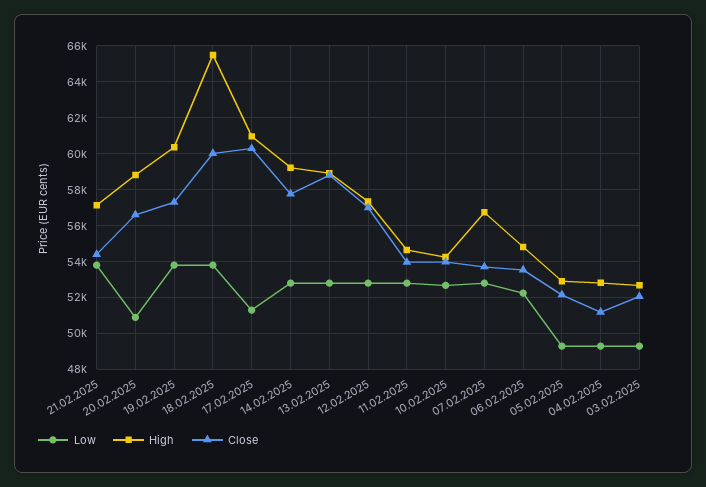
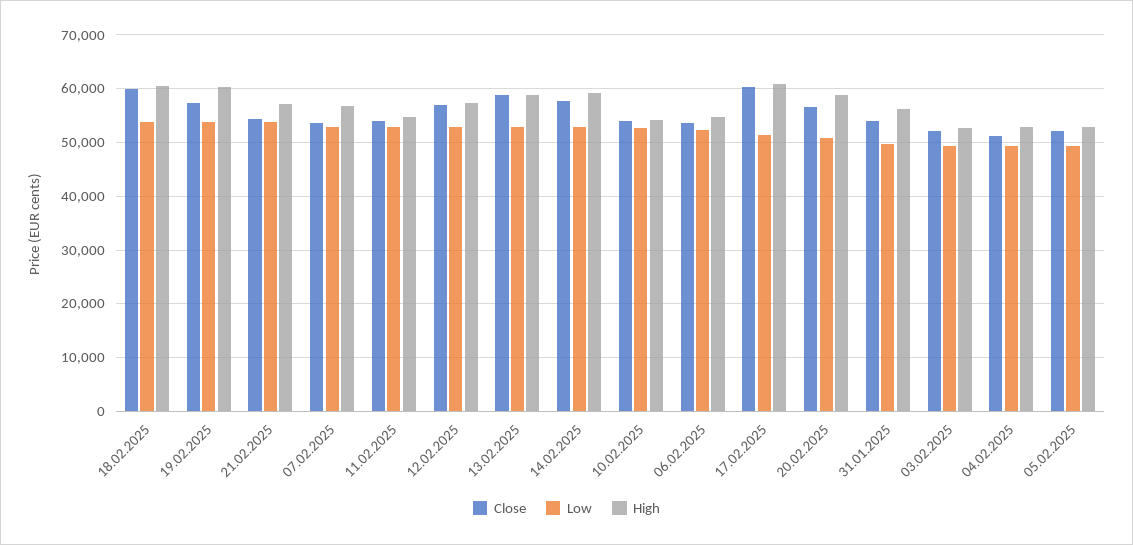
High, 18.02.2025: 65500 -> 60000
Close, 31.01.2025: none -> 54000
Low, 31.01.2025: none -> 50000
High, 31.01.2025: none -> 56000

